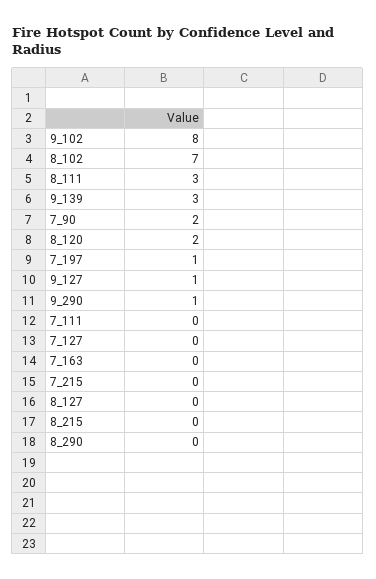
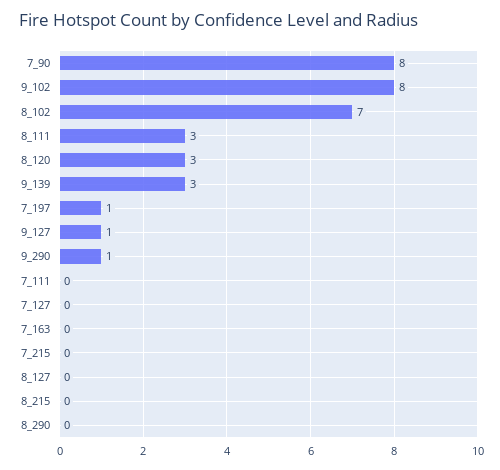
7_90: 2 -> 8
8_120: 2 -> 3

